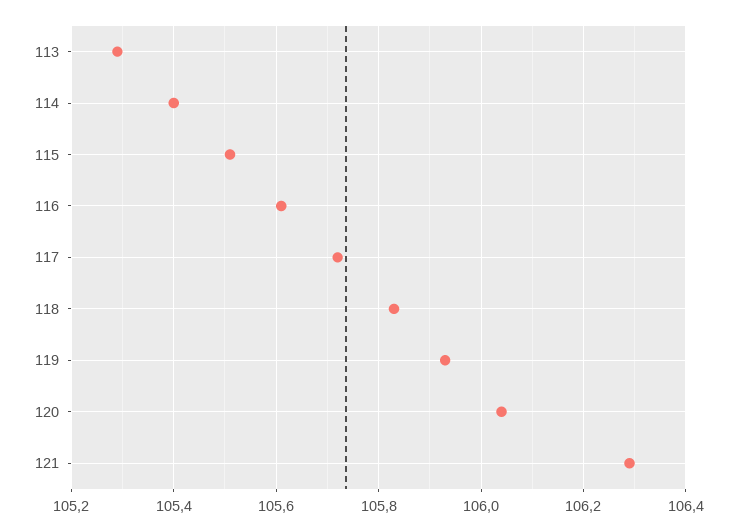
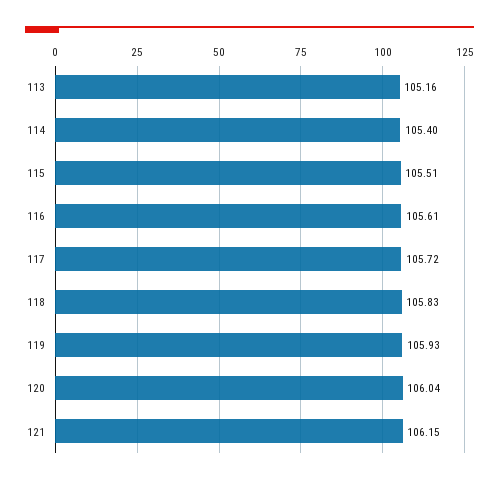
113: 105.3 -> 105.16
121: 106.3 -> 106.15

